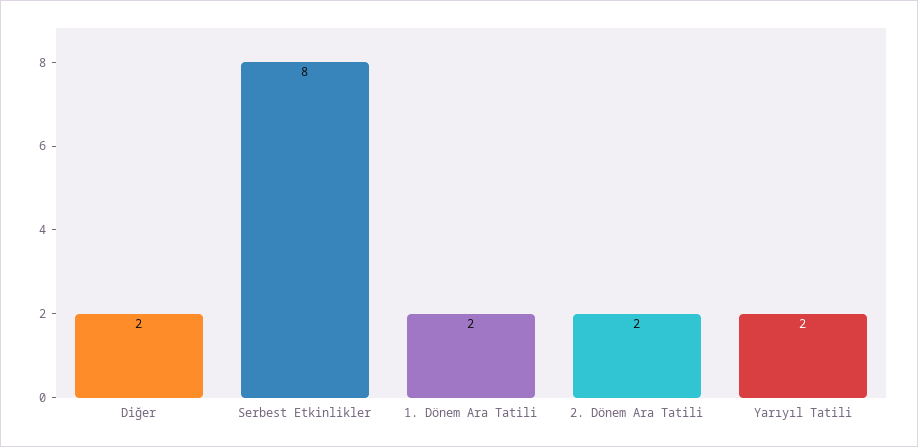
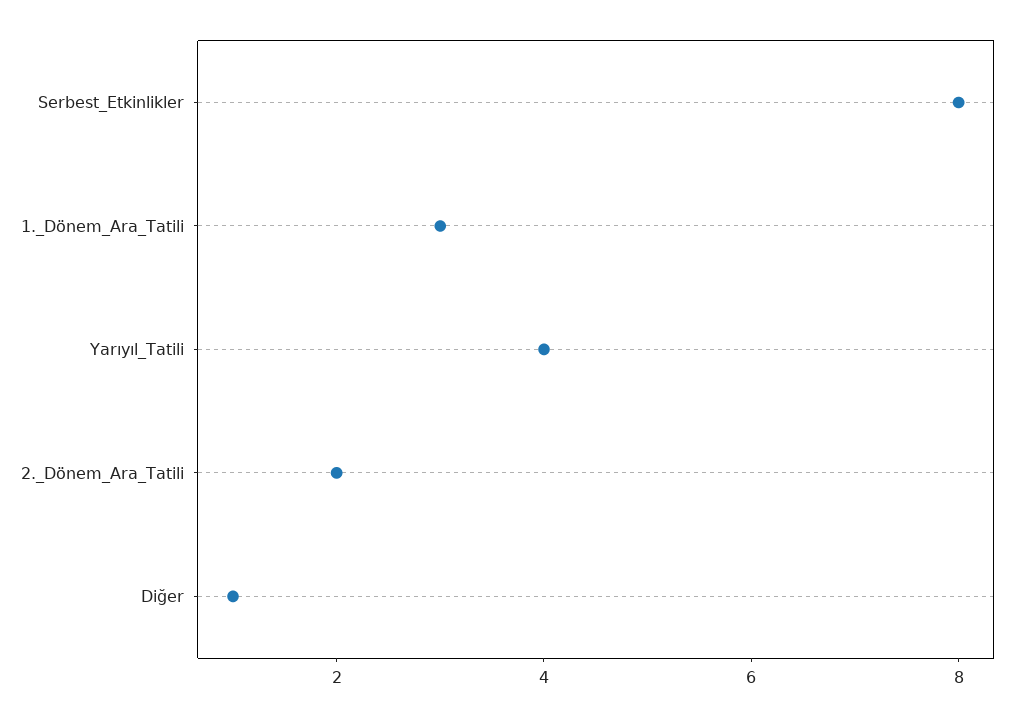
Diğer: 2 -> 1
1. Dönem Ara Tatili: 2 -> 3
Yarıyıl Tatili: 2 -> 4

